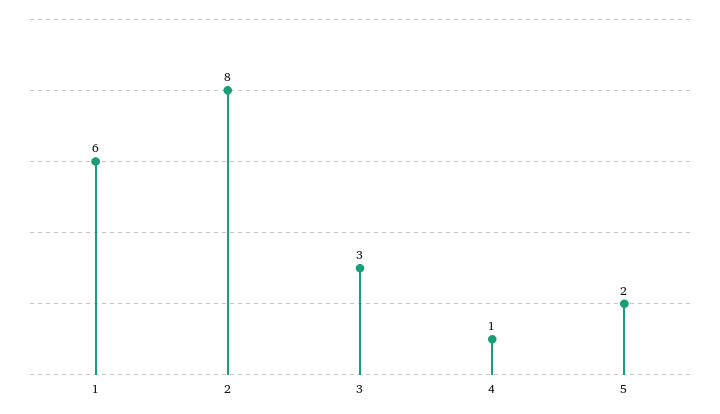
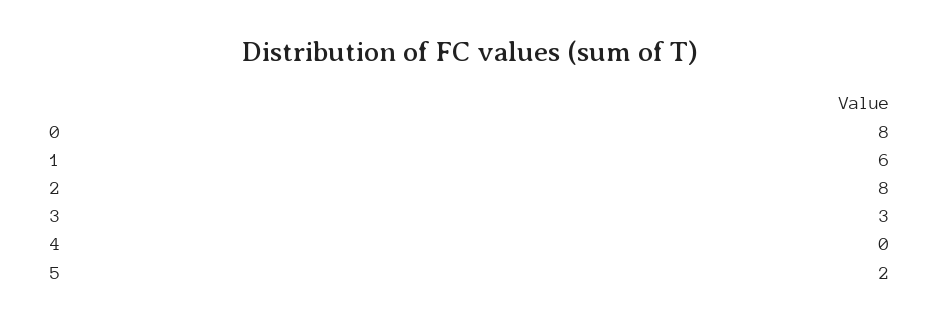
4: 1 -> 0
0: none -> 8

